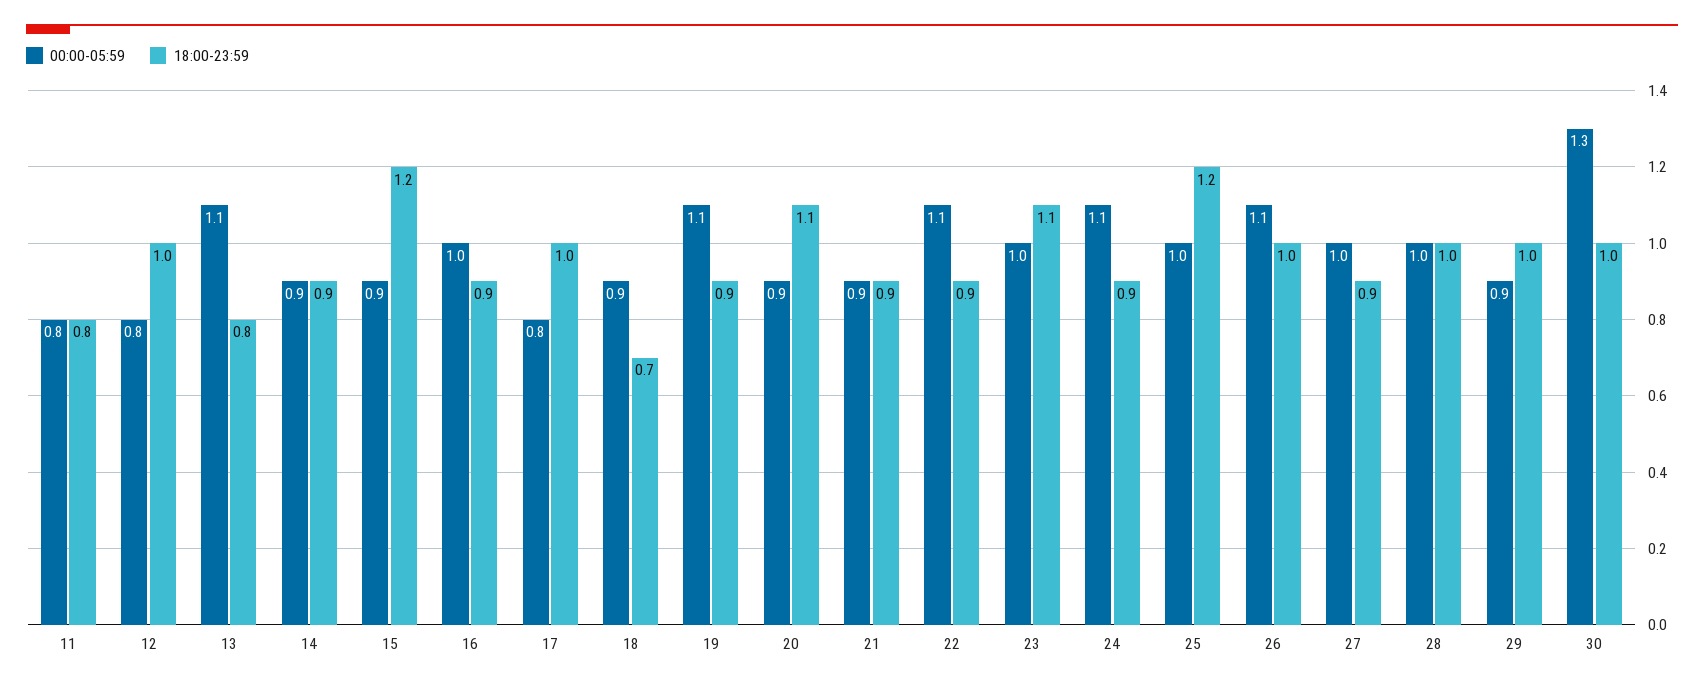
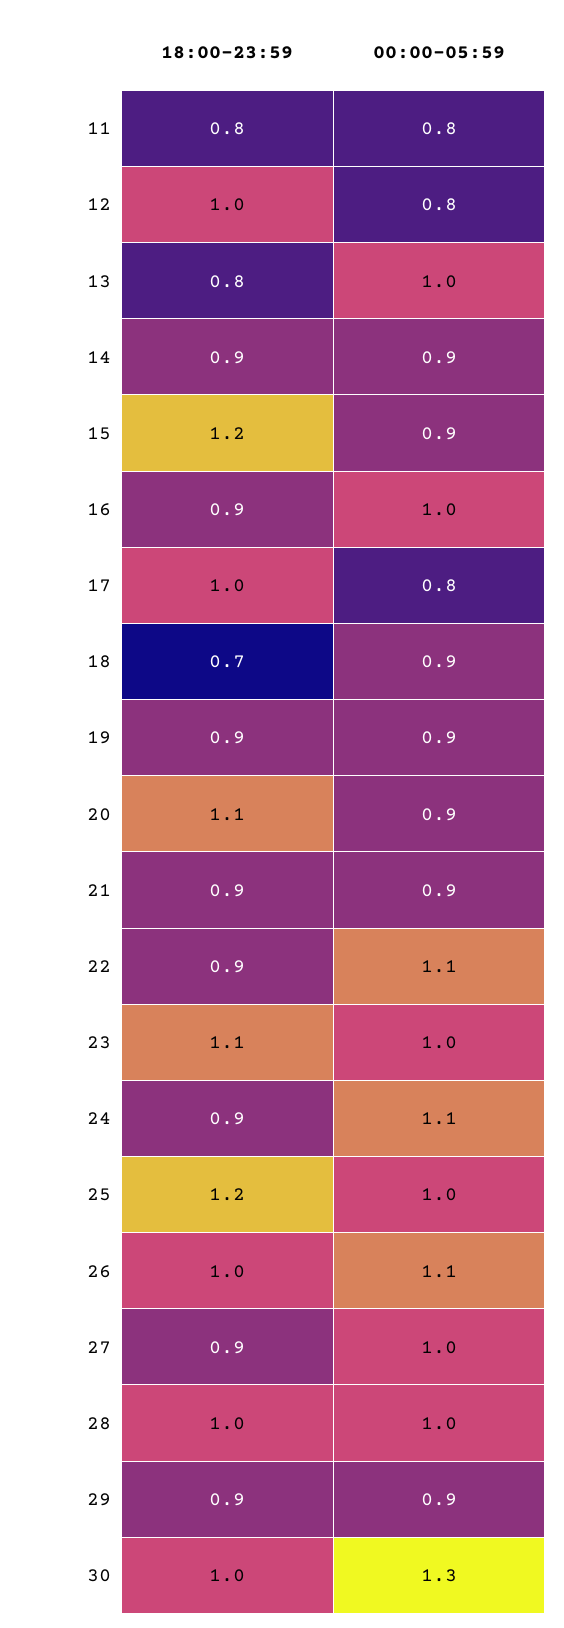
00:00-05:59, 13: 1.1 -> 1
00:00-05:59, 19: 1.1 -> 0.9
18:00-23:59, 29: 1 -> 0.9

